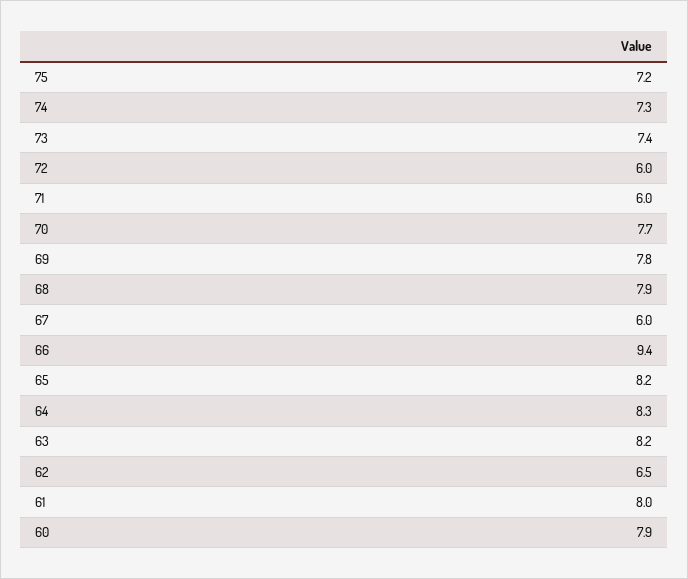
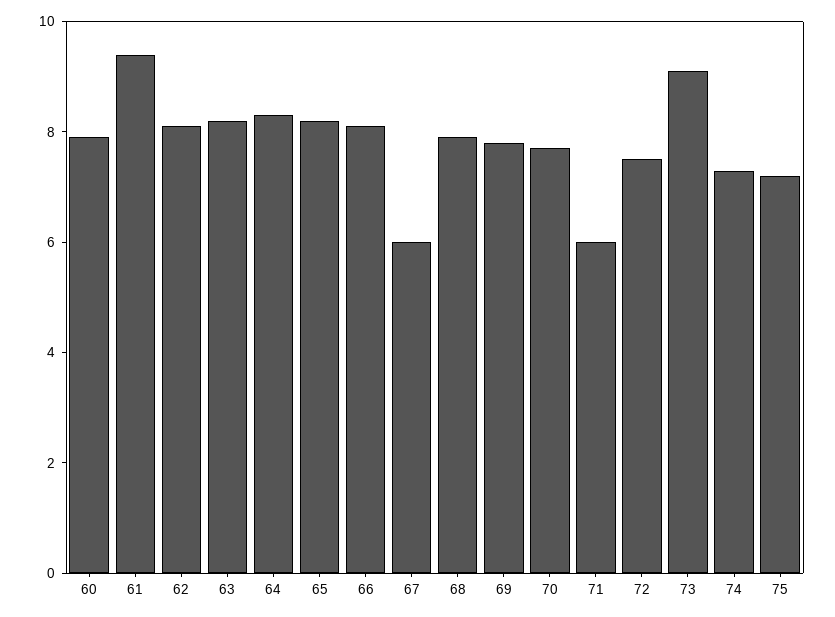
73: 7.4 -> 9
72: 6 -> 7.5
66: 9.4 -> 8
62: 6.5 -> 8
61: 8 -> 9.5

